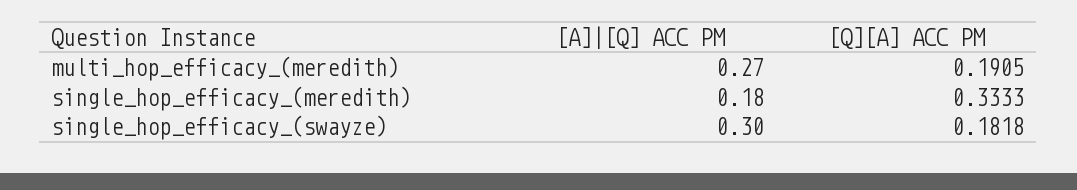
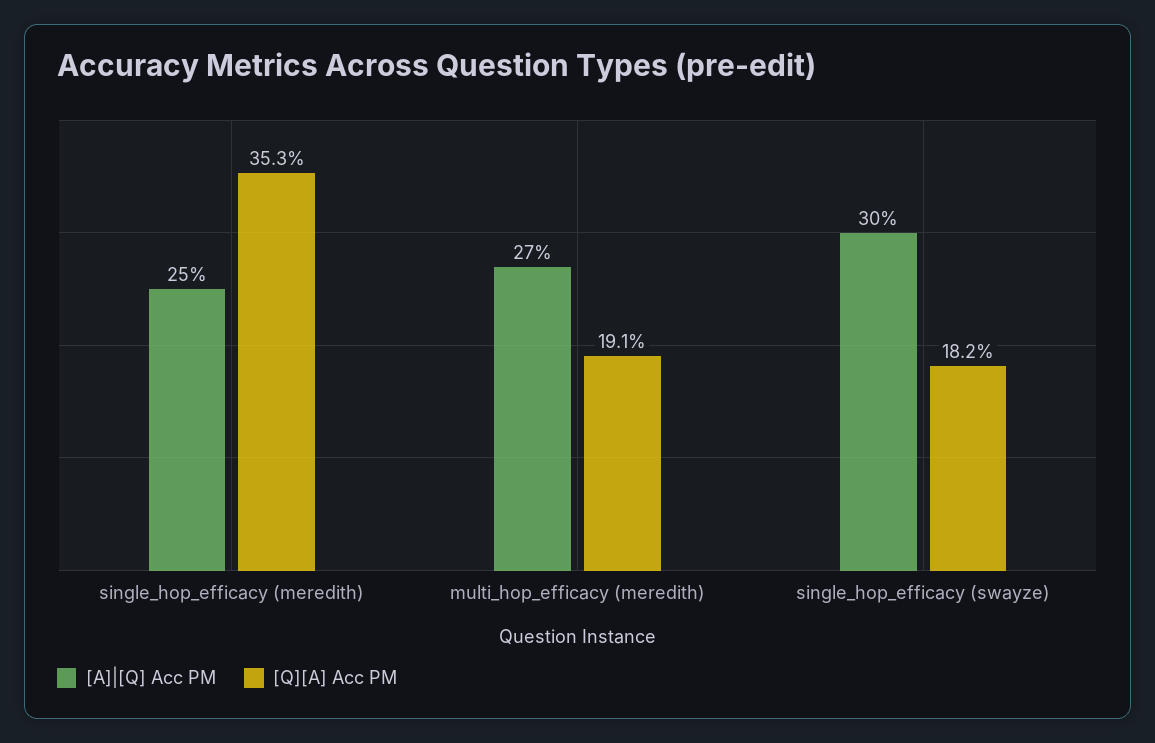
[A]|[Q] ACC PM, single_hop_efficacy_(meredith): 0.18 -> 0.25
[Q][A] ACC PM, single_hop_efficacy_(meredith): 0.3333 -> 0.353

